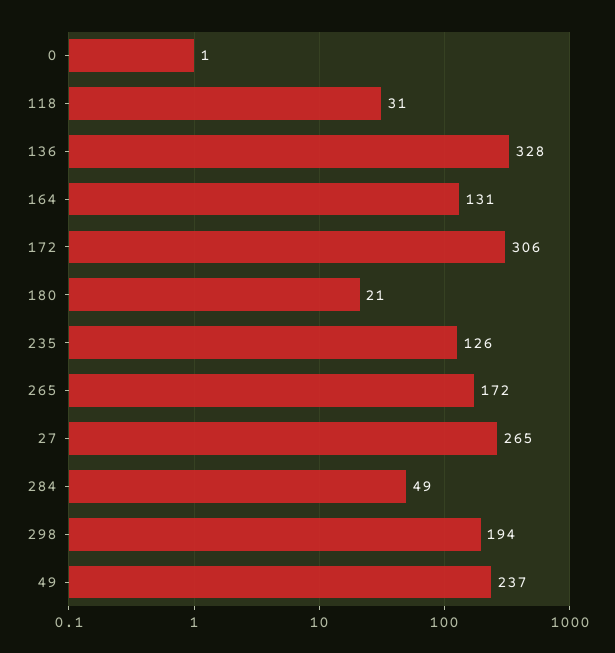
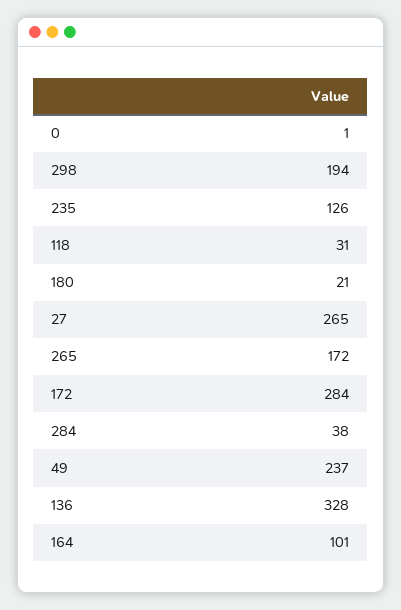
164: 131 -> 101
172: 306 -> 284
284: 49 -> 38

